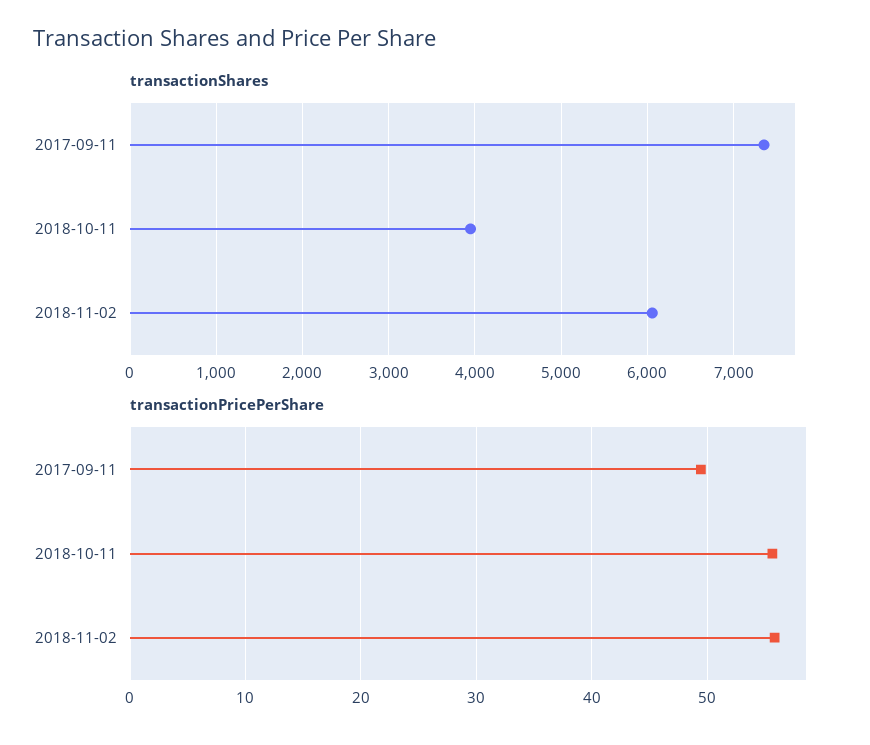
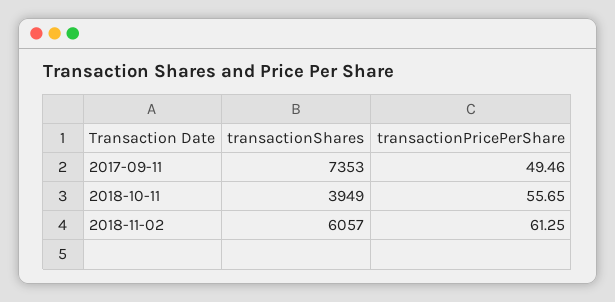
transactionPricePerShare, 2018-11-02: 56 -> 61.25

